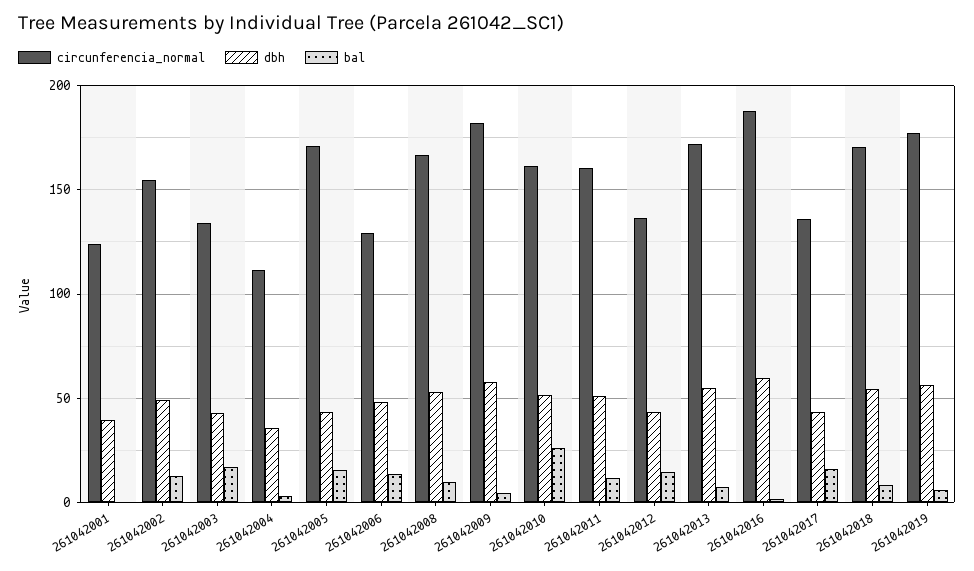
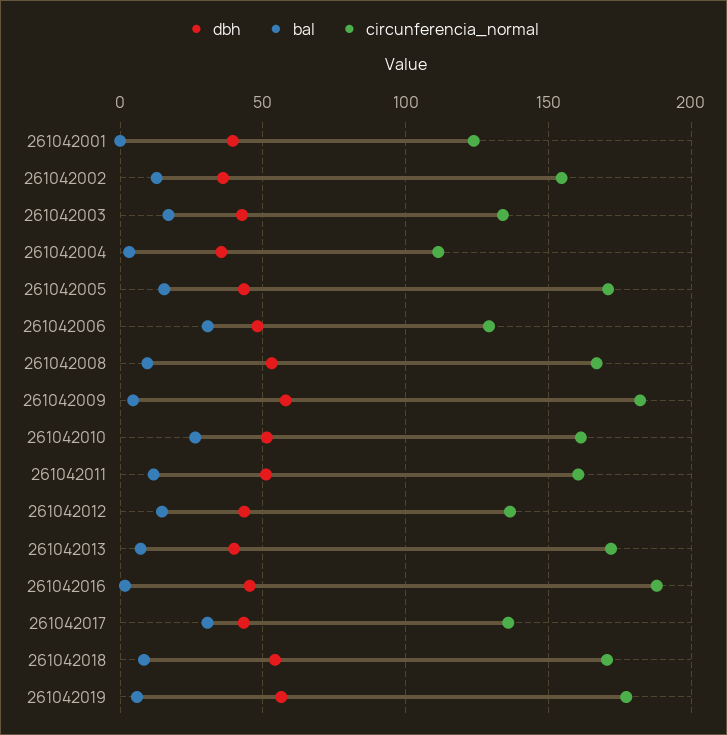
dbh, 261042002: 50 -> 35
bal, 261042006: 15 -> 30
dbh, 261042013: 55 -> 40
dbh, 261042016: 60 -> 45
bal, 261042017: 15 -> 30

